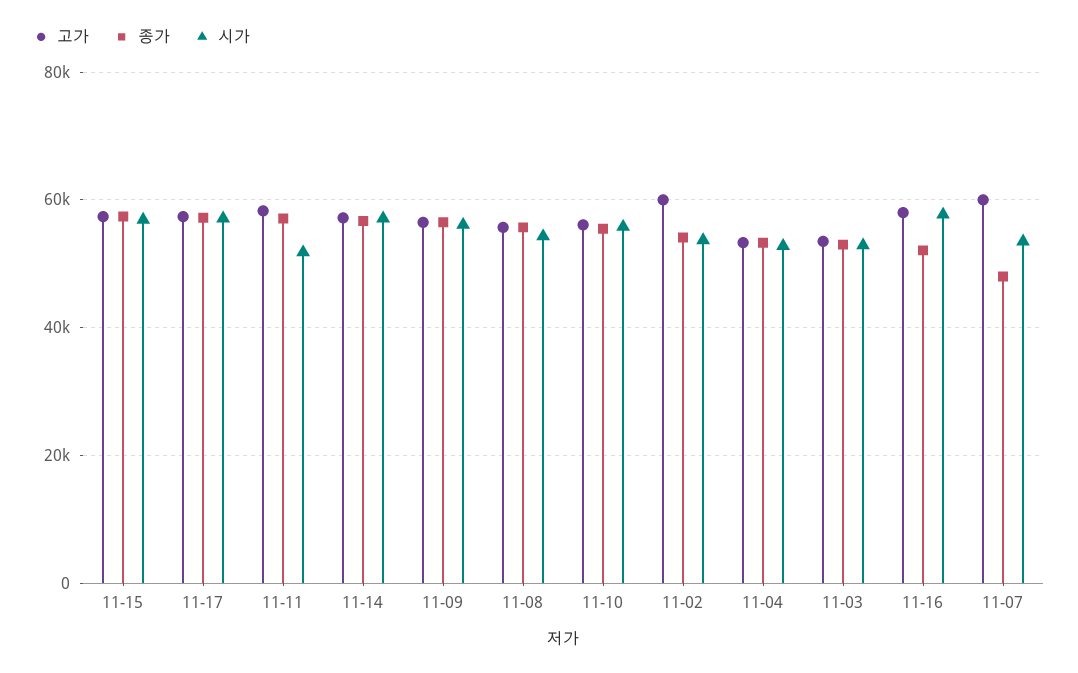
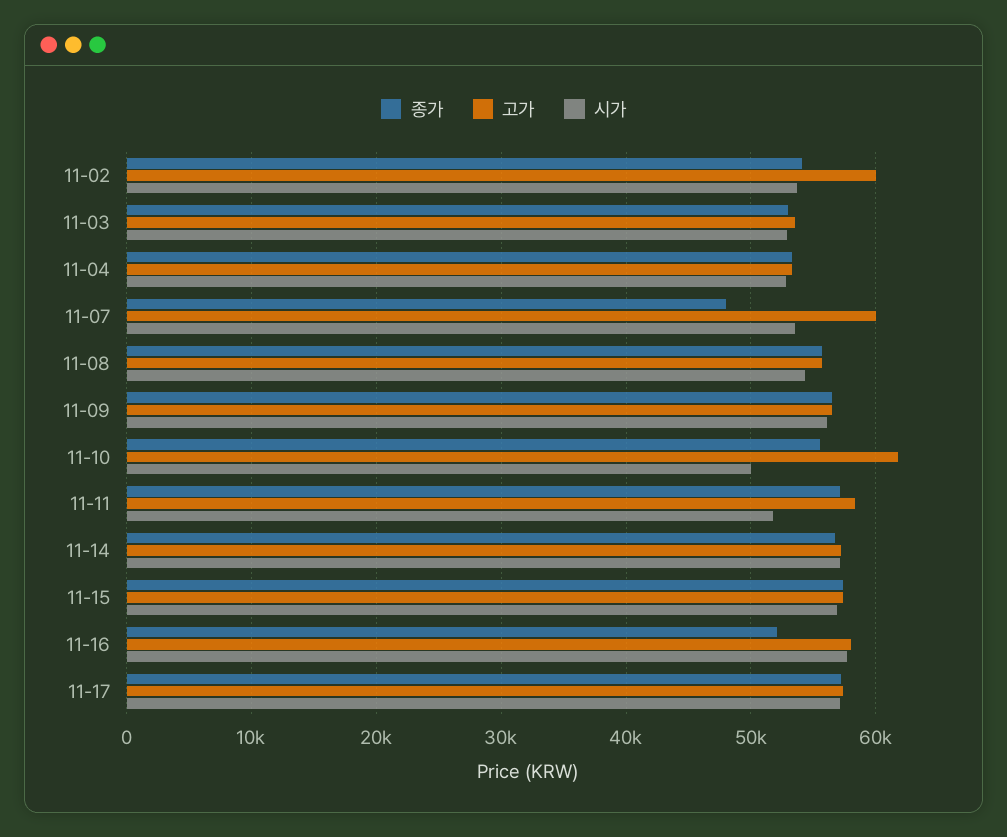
고가, 11-10: 56000 -> 62000
시가, 11-10: 56000 -> 50000

